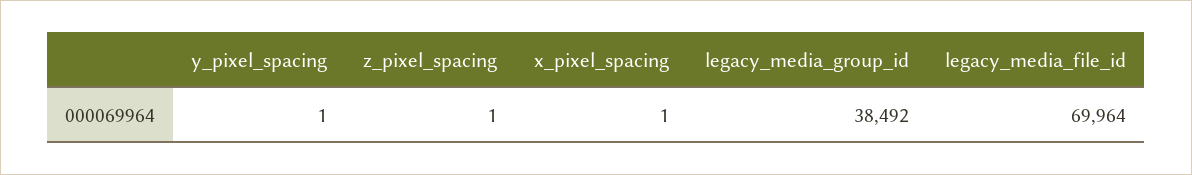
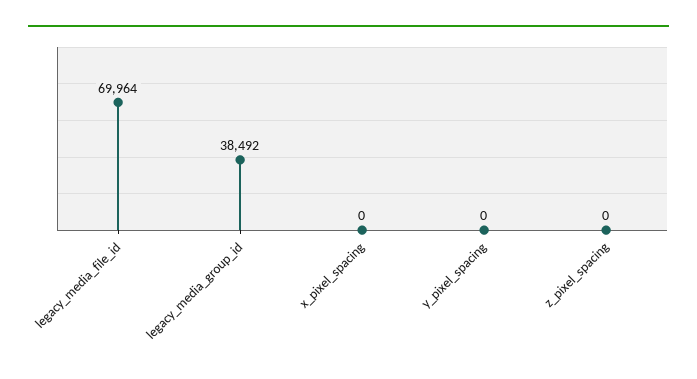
y_pixel_spacing: 1 -> 0
z_pixel_spacing: 1 -> 0
x_pixel_spacing: 1 -> 0

